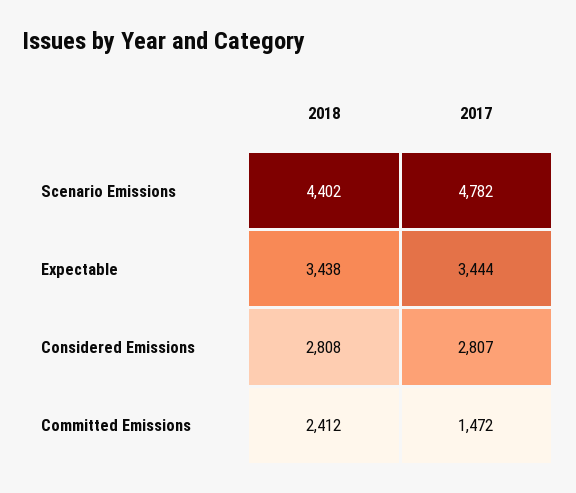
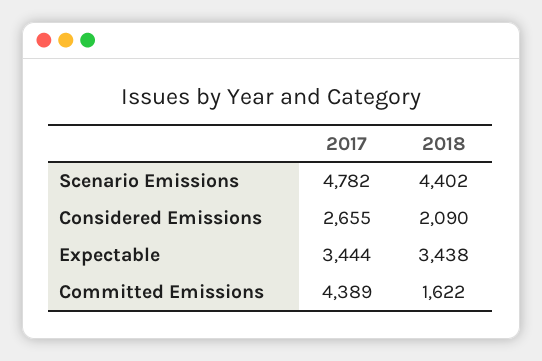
2018, Considered Emissions: 2808 -> 2090
2017, Considered Emissions: 2807 -> 2655
2018, Committed Emissions: 2412 -> 1622
2017, Committed Emissions: 1472 -> 4389

